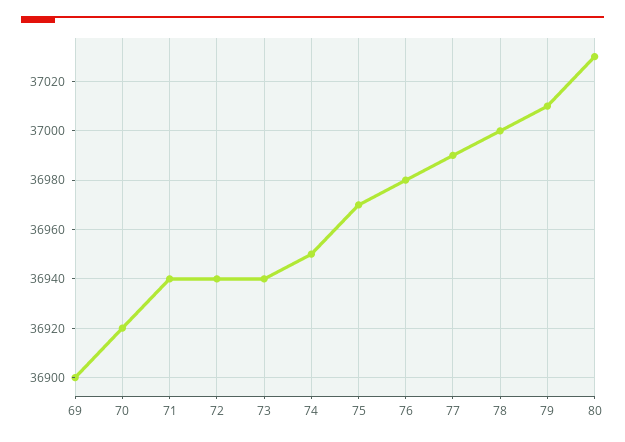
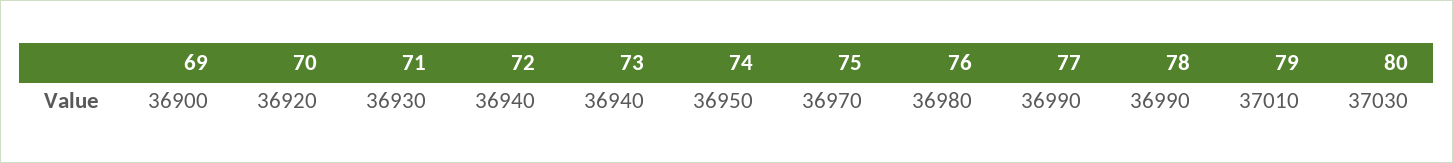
71: 36940 -> 36930
78: 37000 -> 36990

